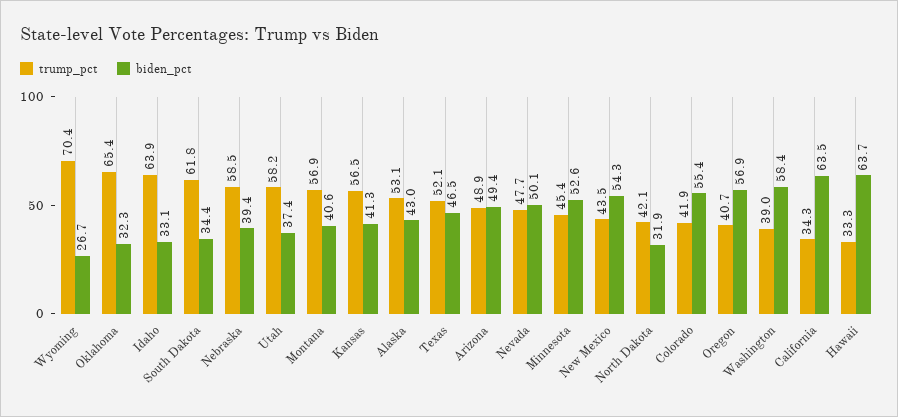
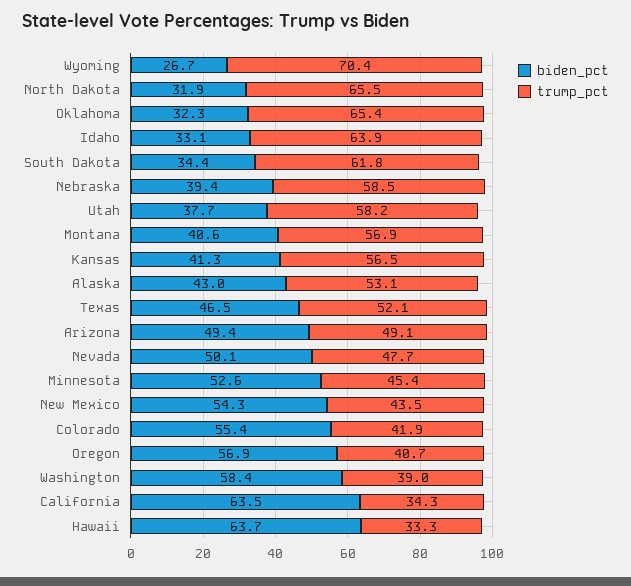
biden_pct, Utah: 37.4 -> 37.7
trump_pct, Arizona: 48.9 -> 49.1
trump_pct, North Dakota: 42.1 -> 65.5

